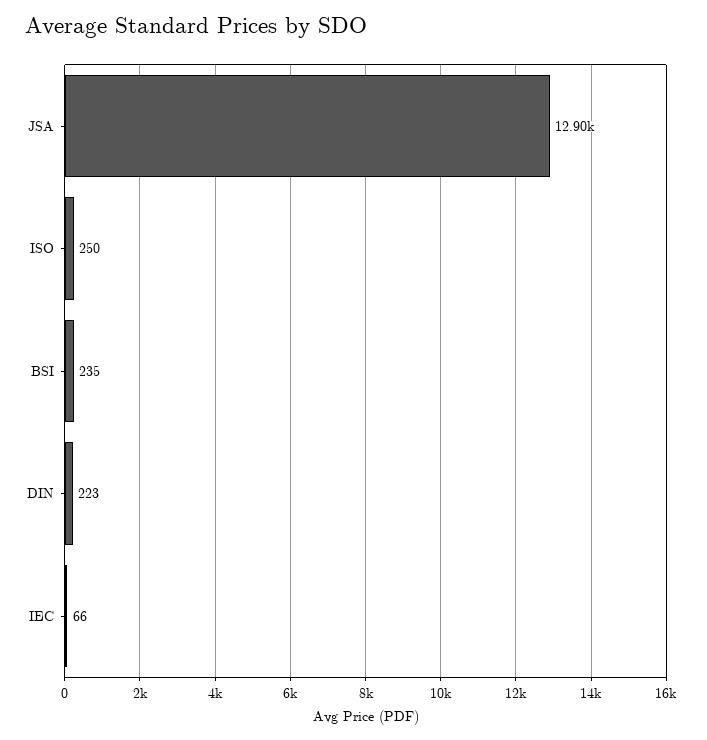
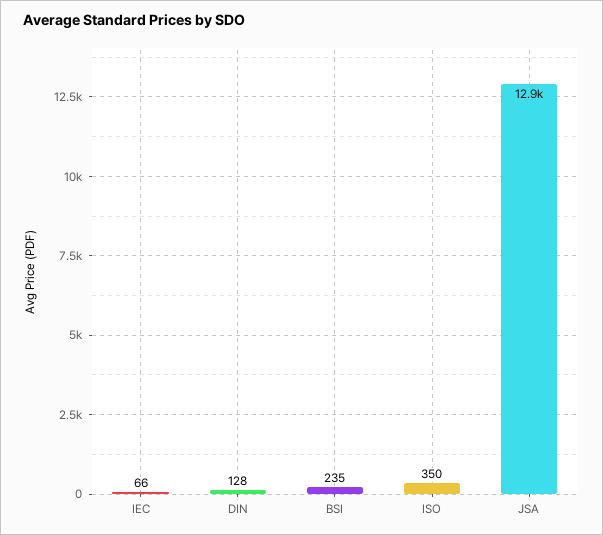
ISO: 250 -> 350
DIN: 223 -> 128

